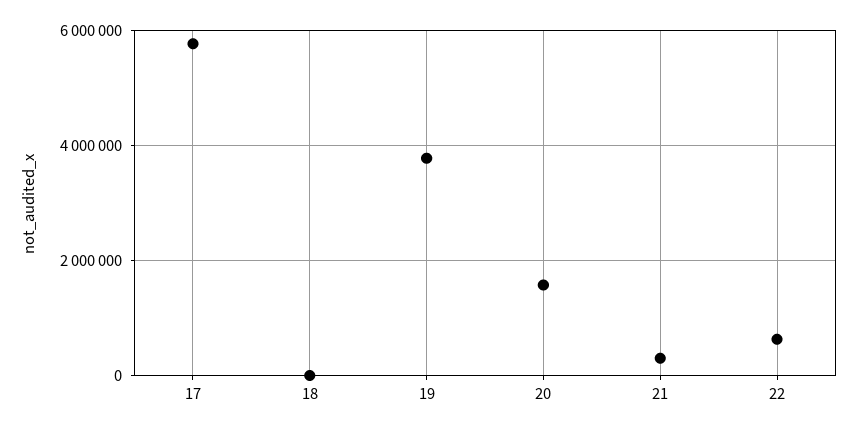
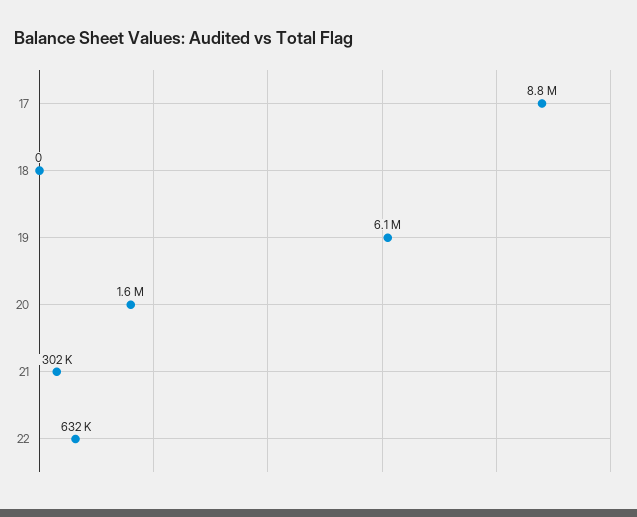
17: 5800000 -> 8800000
19: 3800000 -> 6100000

